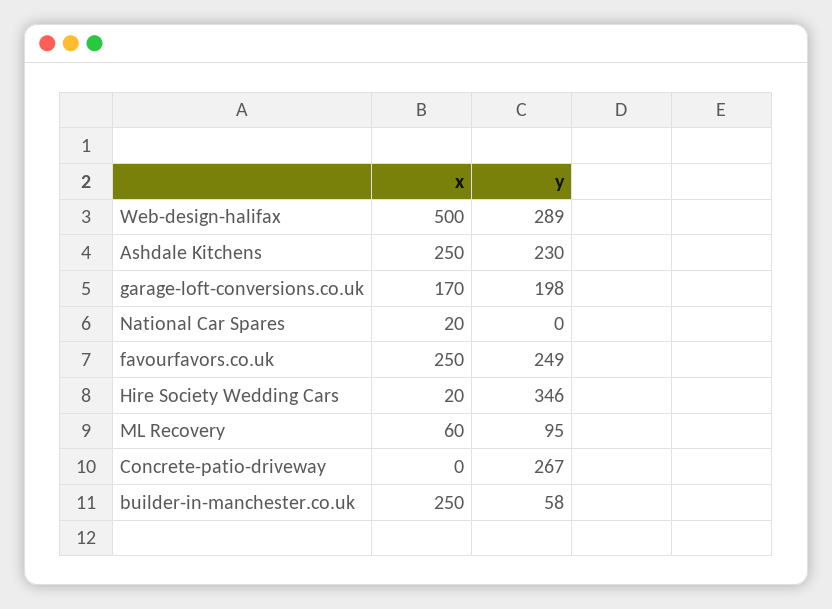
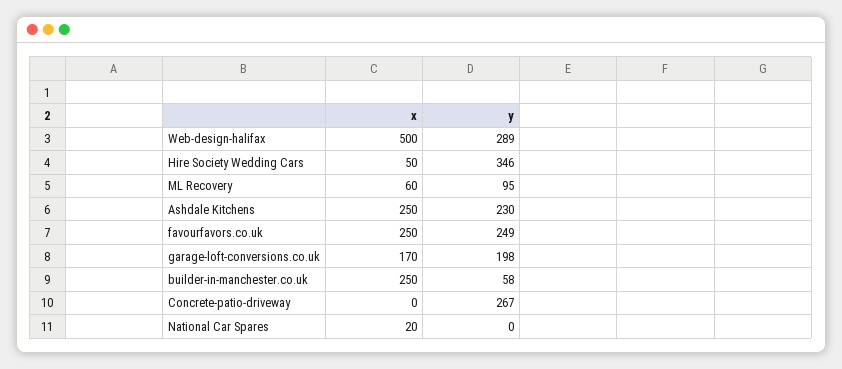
x, Hire Society Wedding Cars: 20 -> 50

